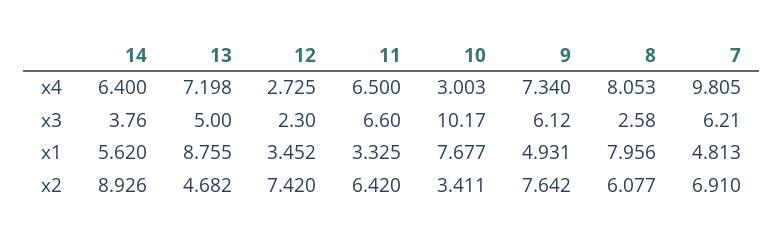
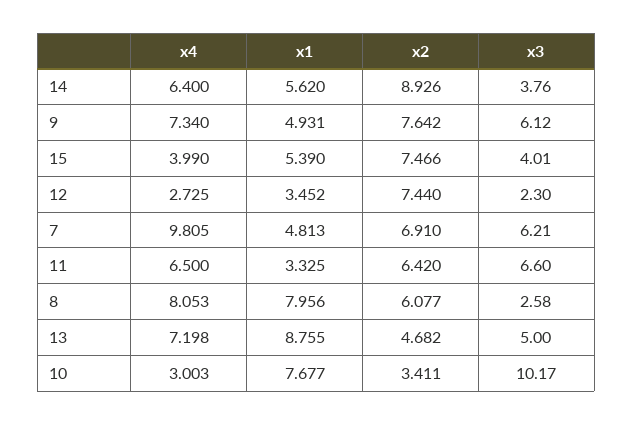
12, x2: 7.42 -> 7.44
15, x4: none -> 3.99
15, x1: none -> 5.39
15, x2: none -> 7.466
15, x3: none -> 4.01

